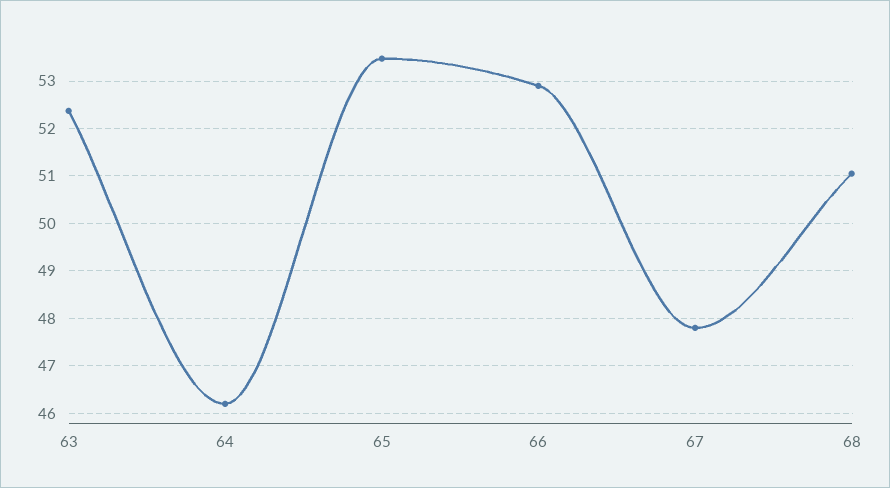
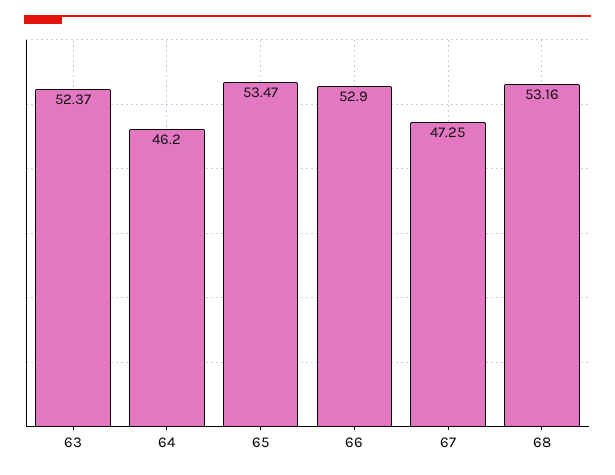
67: 47.8 -> 47.25
68: 51 -> 53.16

